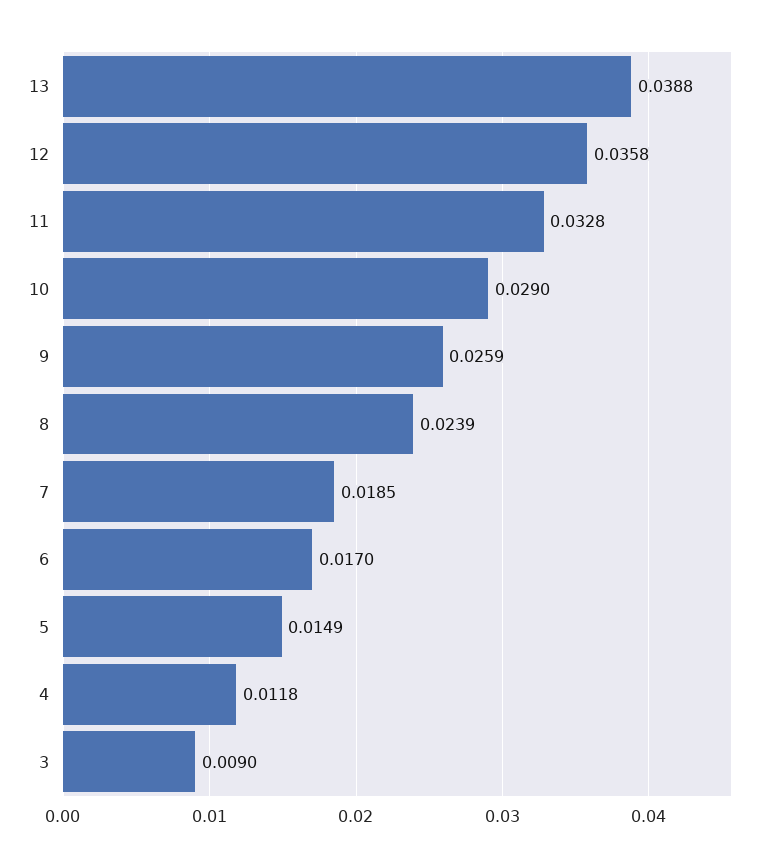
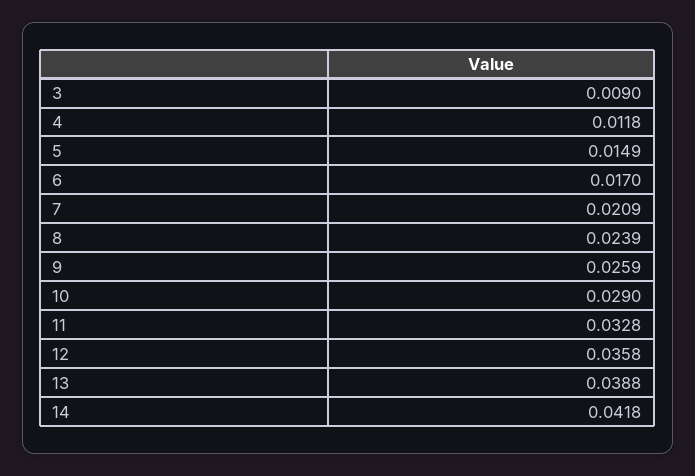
7: 0.0185 -> 0.0209
14: none -> 0.0418

